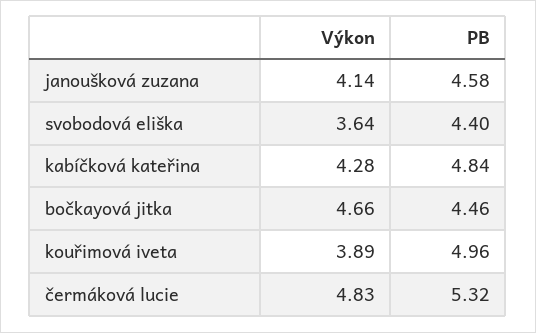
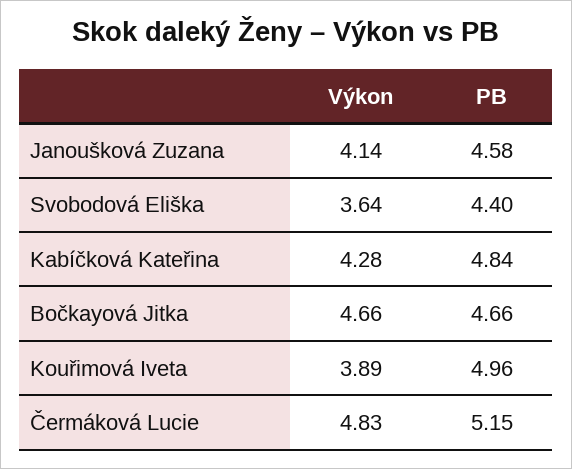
PB, bočkayová jitka: 4.46 -> 4.66
PB, čermáková lucie: 5.32 -> 5.15

